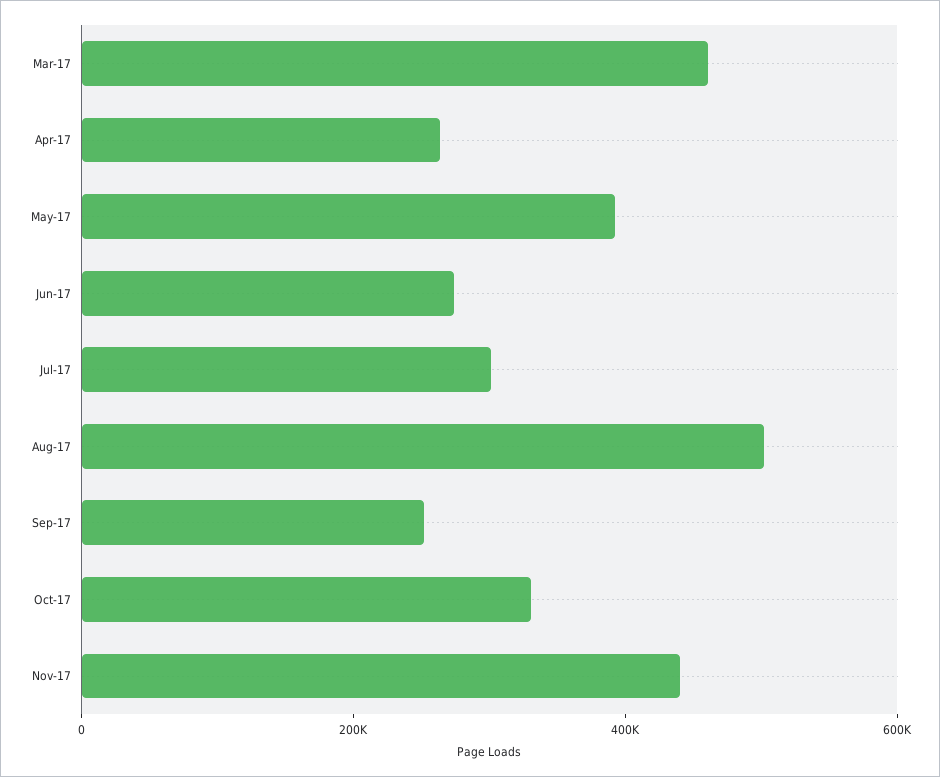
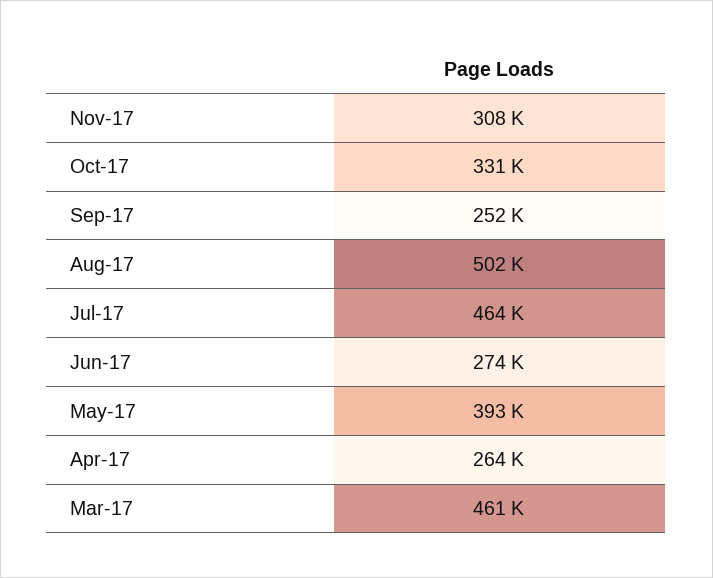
Jul-17: 300000 -> 464000
Nov-17: 450000 -> 308000

